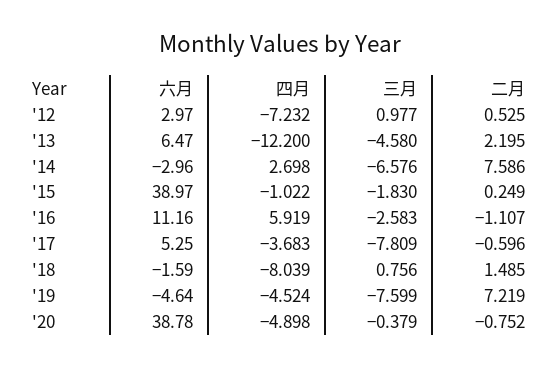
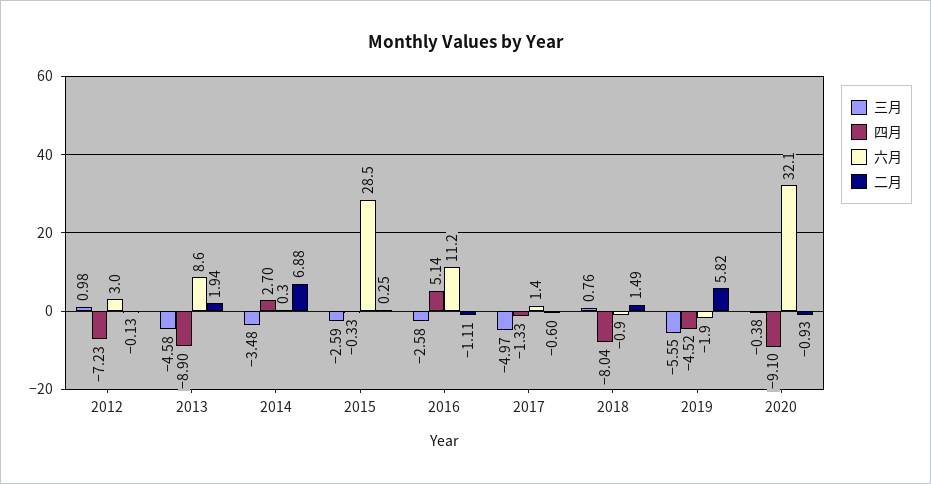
二月, '12: 0.525 -> -0.13
六月, '13: 6.47 -> 8.6
四月, '13: -12.2 -> -8.9
二月, '13: 2.195 -> 1.94
六月, '14: -2.96 -> 0.3
三月, '14: -6.576 -> -3.48
二月, '14: 7.586 -> 6.88
六月, '15: 38.97 -> 28.5
四月, '15: -1.022 -> -0.33
三月, '15: -1.83 -> -2.59
四月, '16: 5.919 -> 5.14
六月, '17: 5.25 -> 1.4
四月, '17: -3.683 -> -1.33
三月, '17: -7.809 -> -4.97
六月, '18: -1.59 -> -0.9
六月, '19: -4.64 -> -1.9
三月, '19: -7.599 -> -5.55
二月, '19: 7.219 -> 5.82
六月, '20: 38.78 -> 32.1
四月, '20: -4.898 -> -9.1
二月, '20: -0.752 -> -0.93

